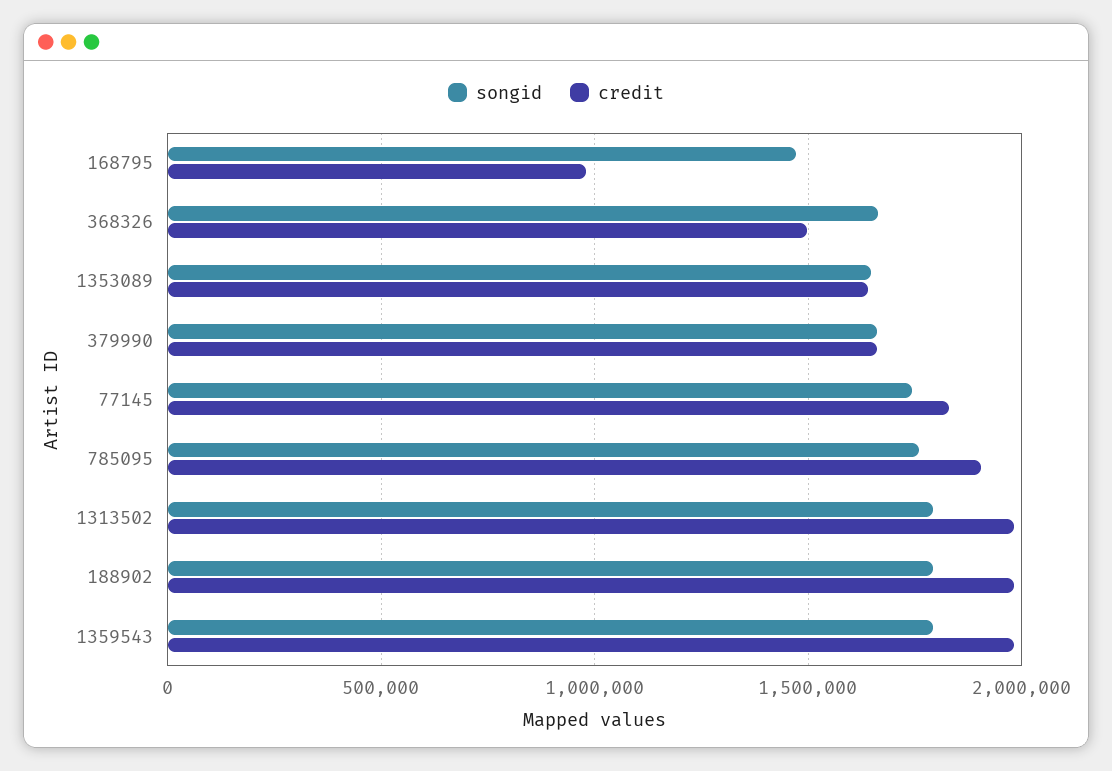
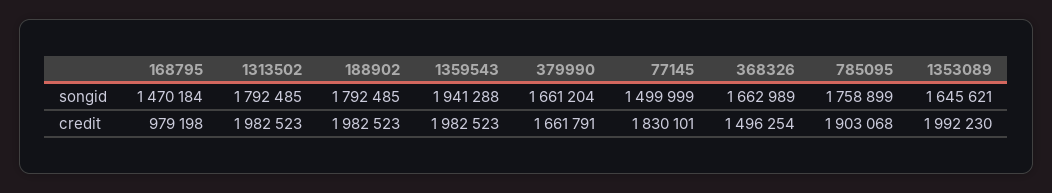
credit, 1353089: 1650000 -> 1992230
songid, 77145: 1750000 -> 1499999
songid, 1359543: 1800000 -> 1941288

